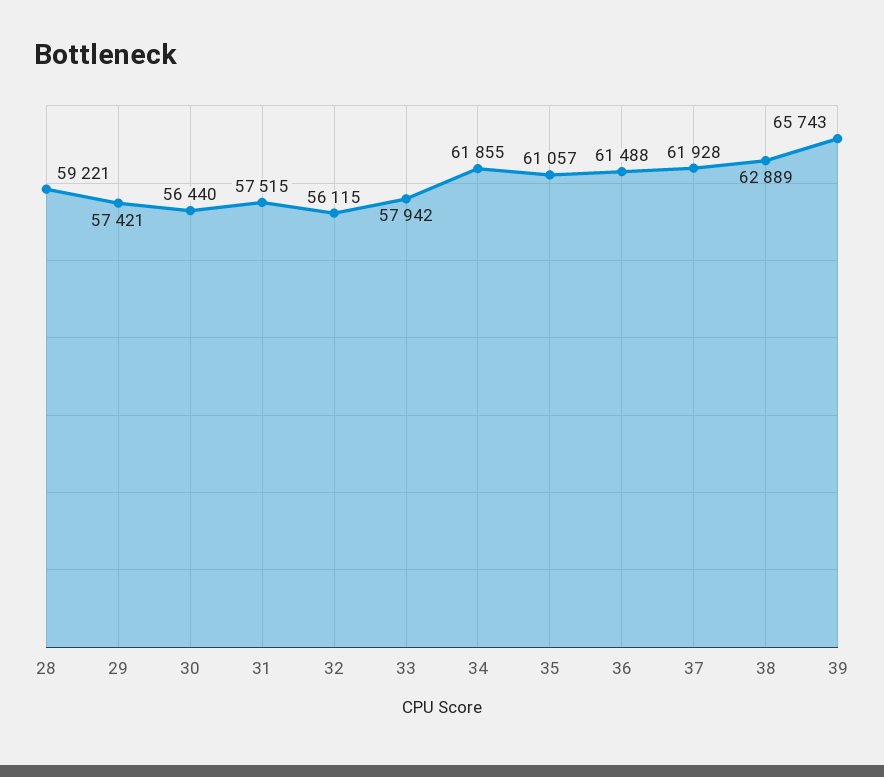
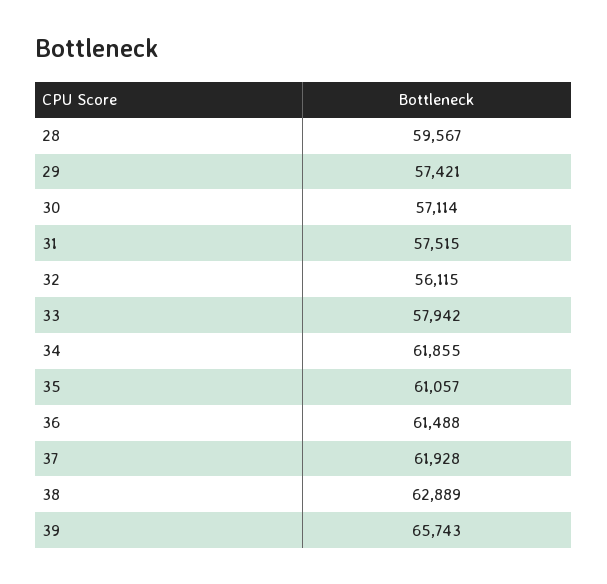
28: 59221 -> 59567
30: 56440 -> 57114

